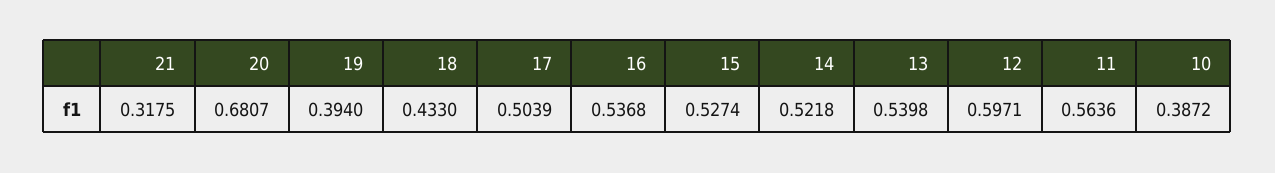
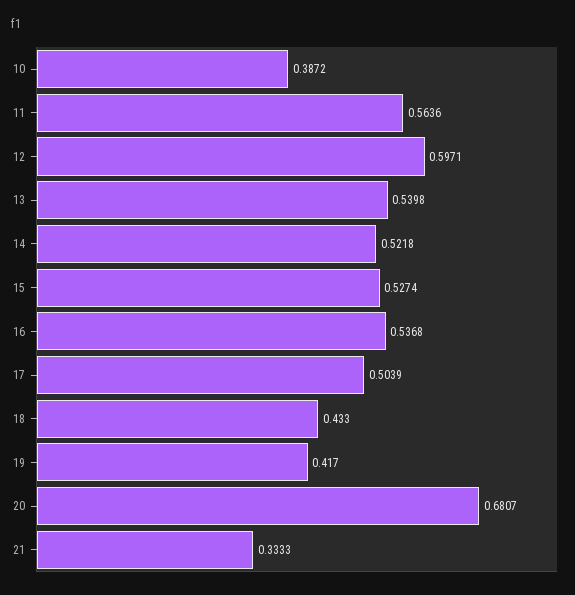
21: 0.3175 -> 0.3333
19: 0.394 -> 0.417

